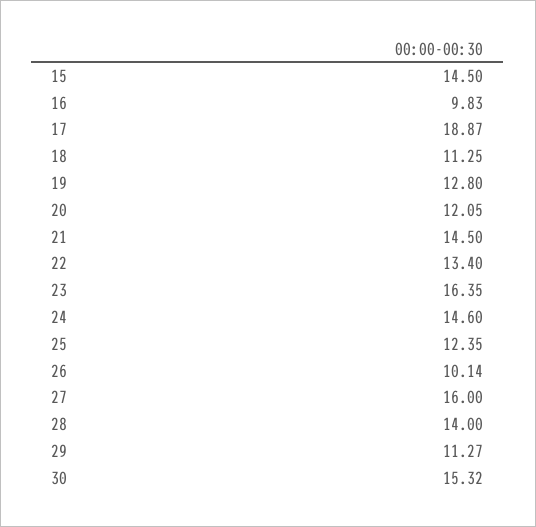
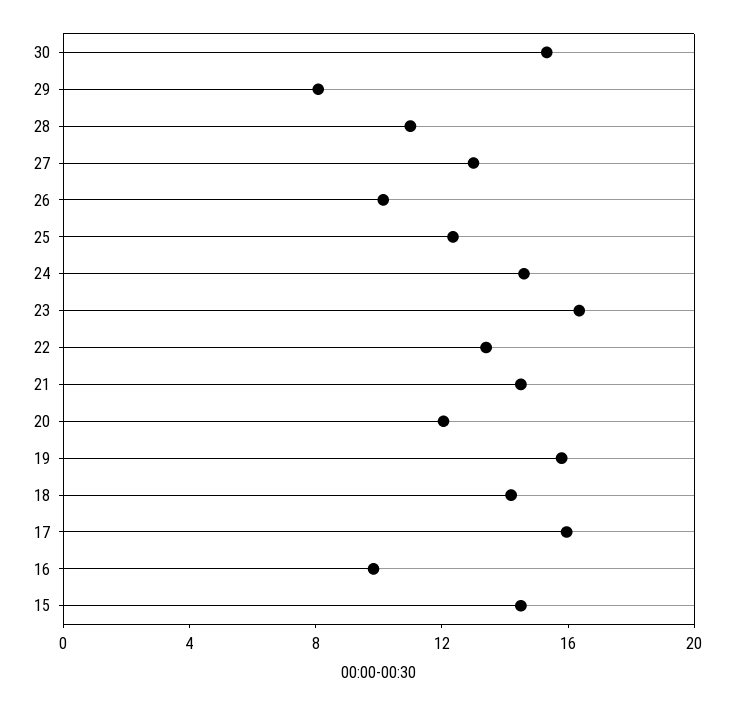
17: 18.87 -> 16
18: 11.25 -> 14
19: 12.8 -> 16
27: 16 -> 13
28: 14 -> 11
29: 11.27 -> 8

